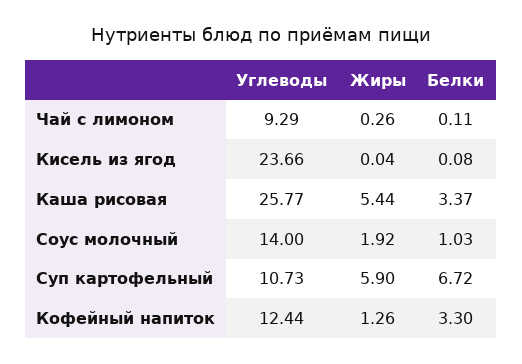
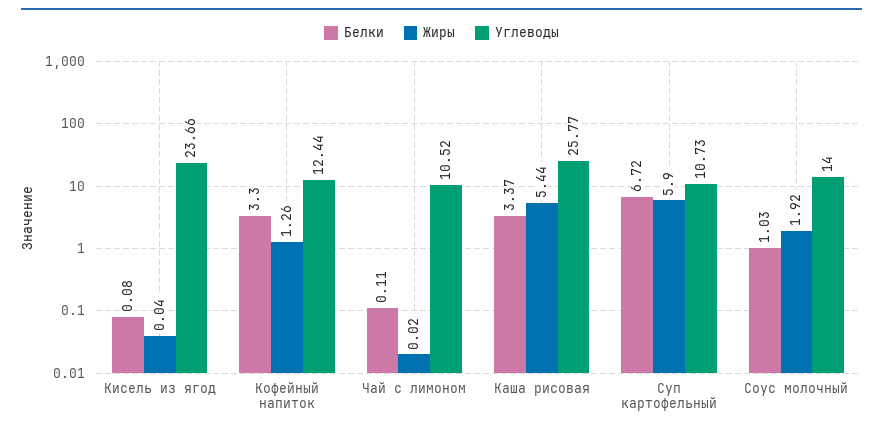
Углеводы, Чай с лимоном: 9.29 -> 10.52
Жиры, Чай с лимоном: 0.26 -> 0.02

